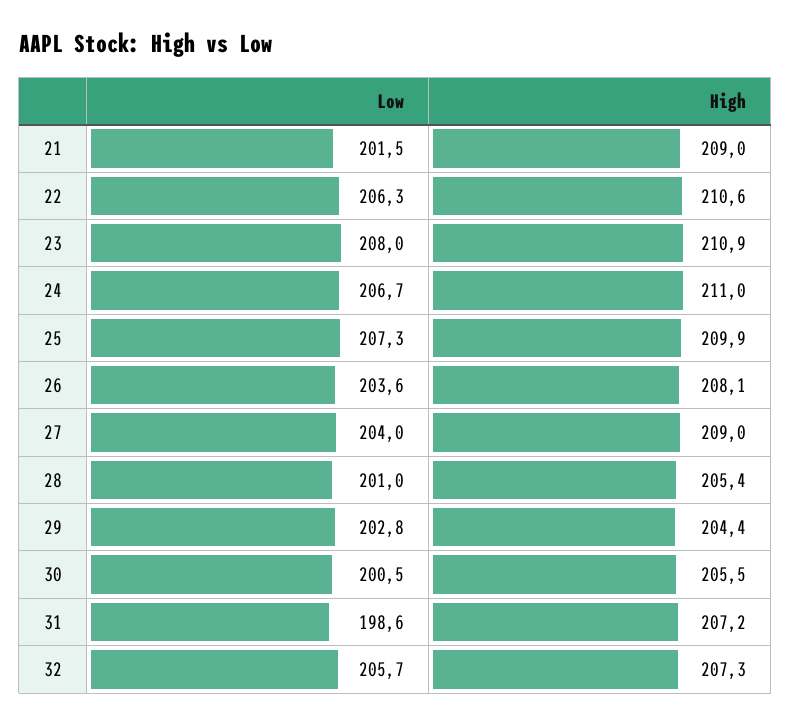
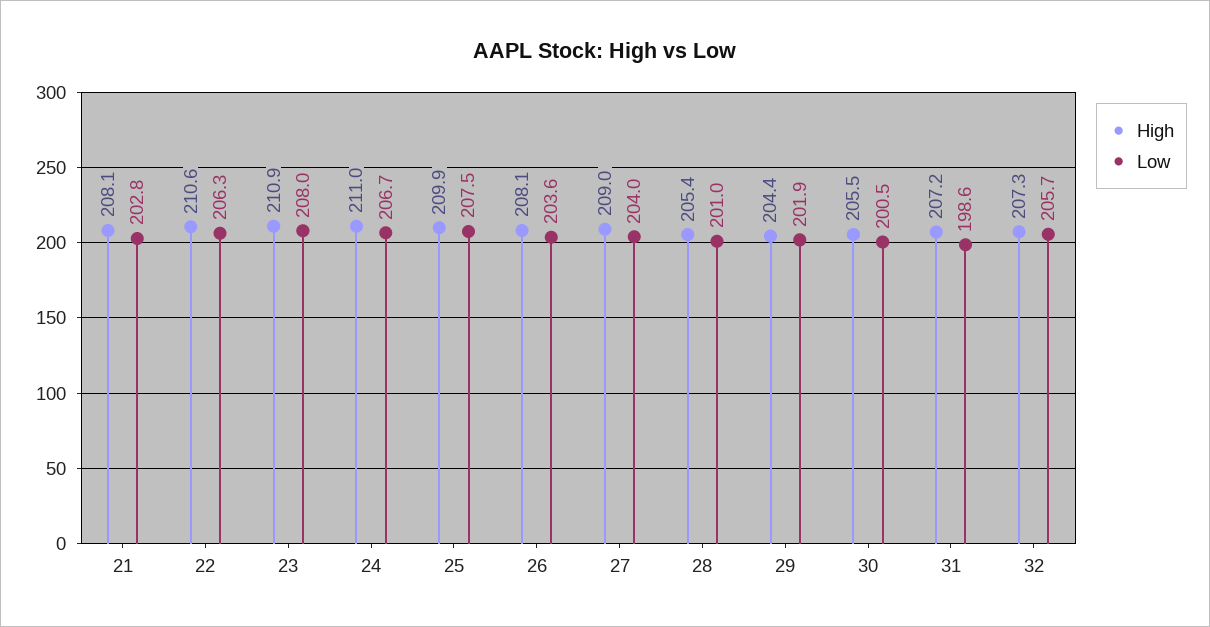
Low, 21: 201.5 -> 202.8
High, 21: 209 -> 208.1
Low, 25: 207.3 -> 207.5
Low, 29: 202.8 -> 201.9

